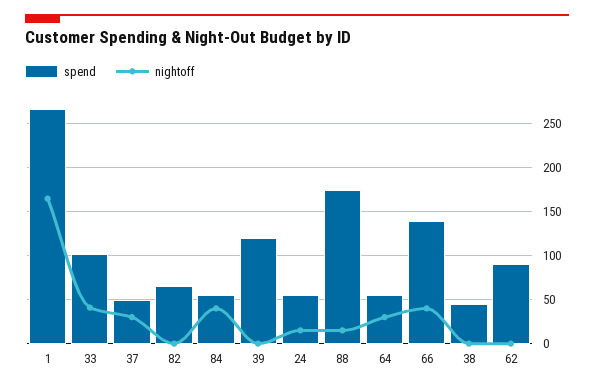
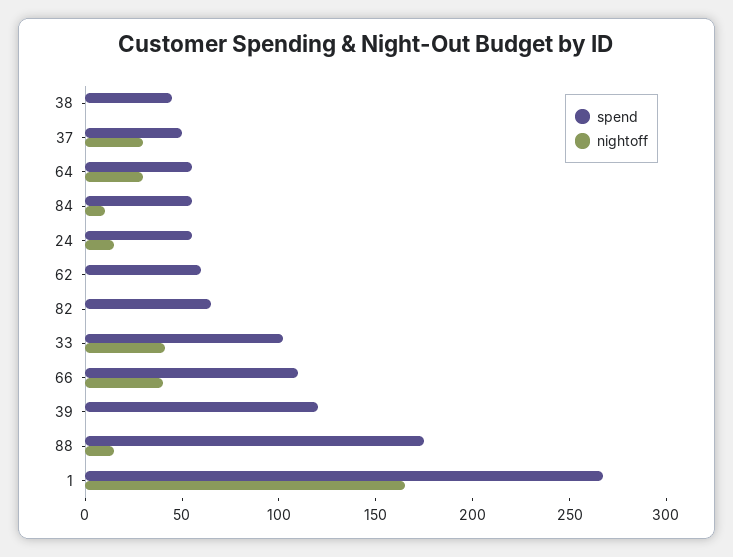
nightoff, 84: 40 -> 10
spend, 66: 140 -> 110
spend, 62: 90 -> 60

